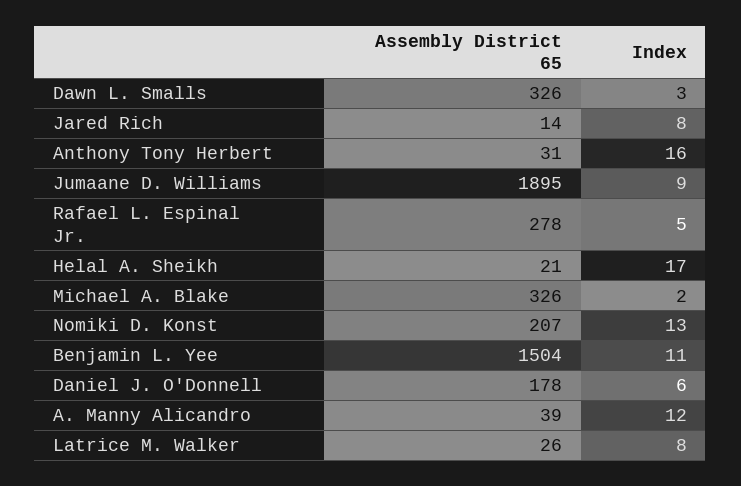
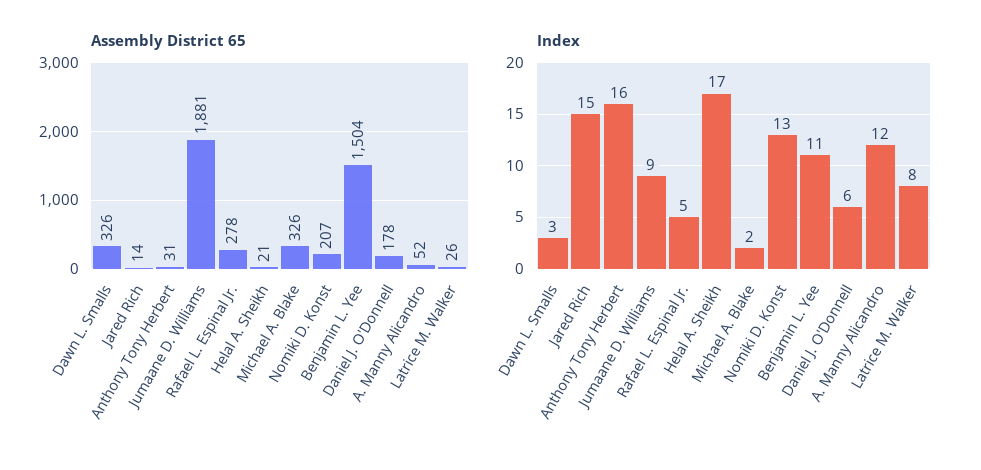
Index, Jared Rich: 8 -> 15
Assembly District 65, Jumaane D. Williams: 1895 -> 1881
Assembly District 65, A. Manny Alicandro: 39 -> 52

